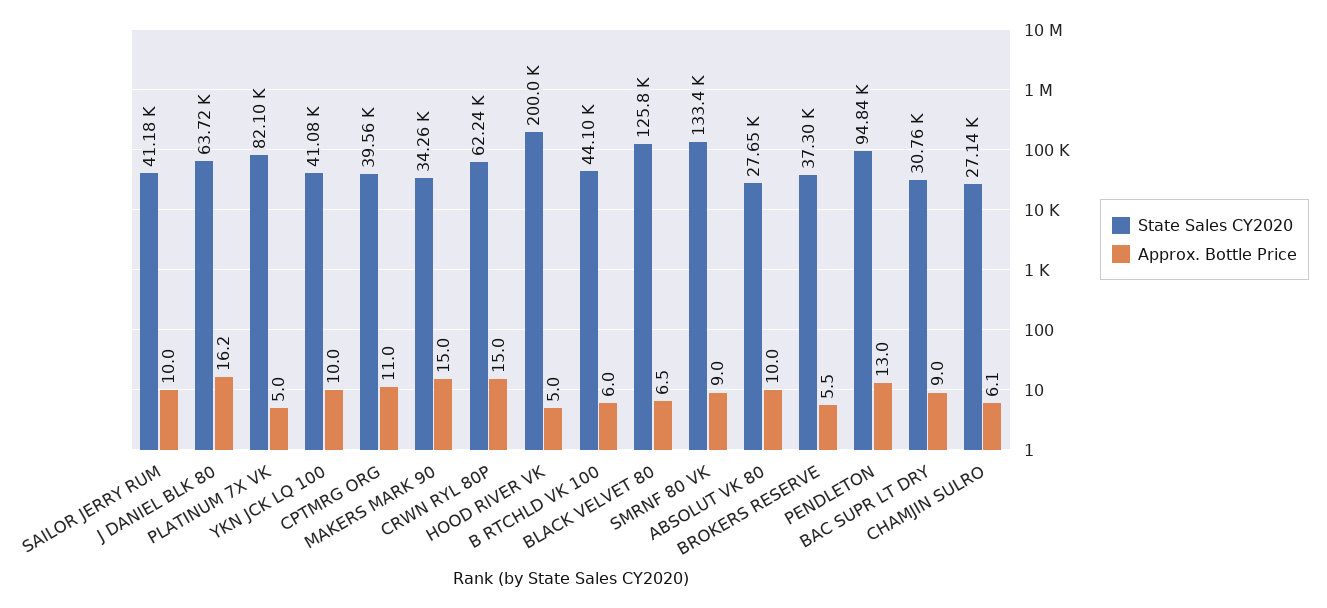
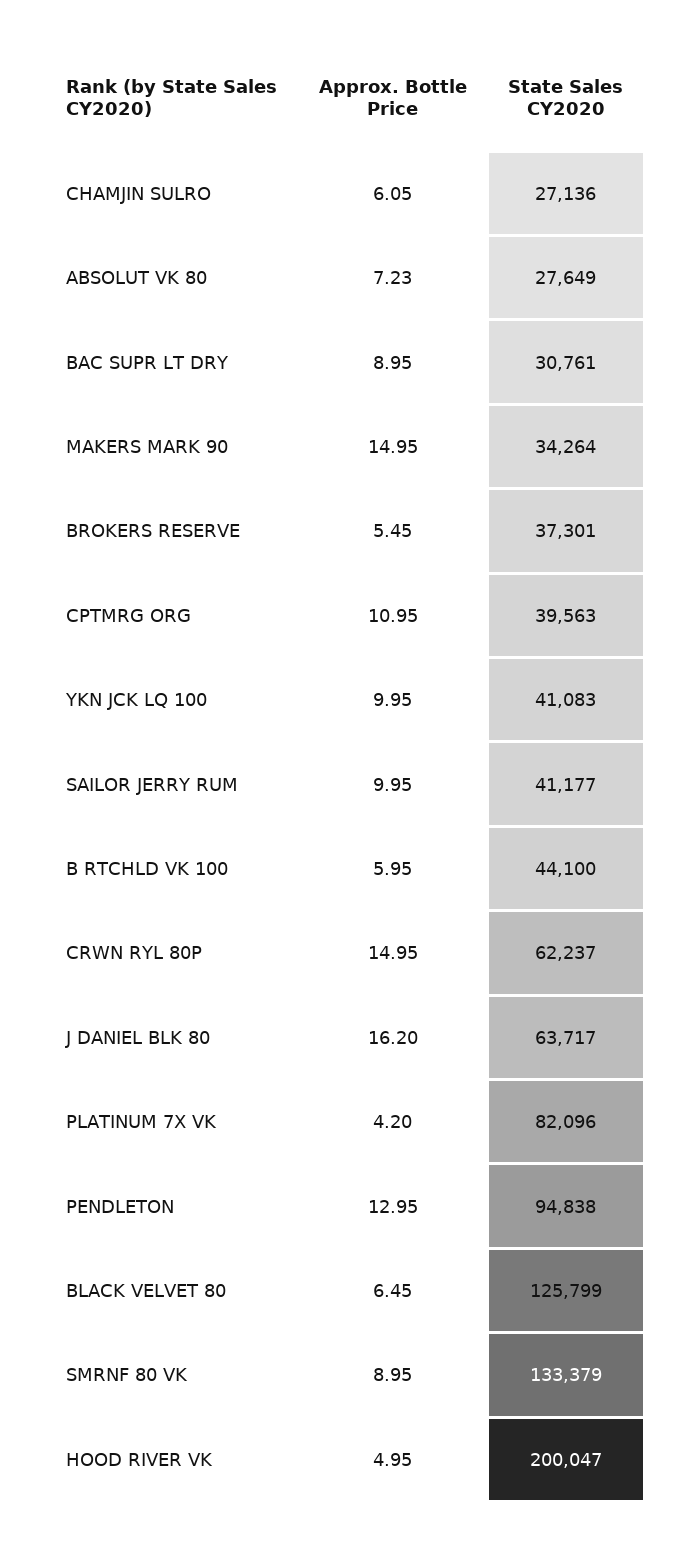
Approx. Bottle Price, PLATINUM 7X VK: 5 -> 4.2
Approx. Bottle Price, ABSOLUT VK 80: 10 -> 7.23

